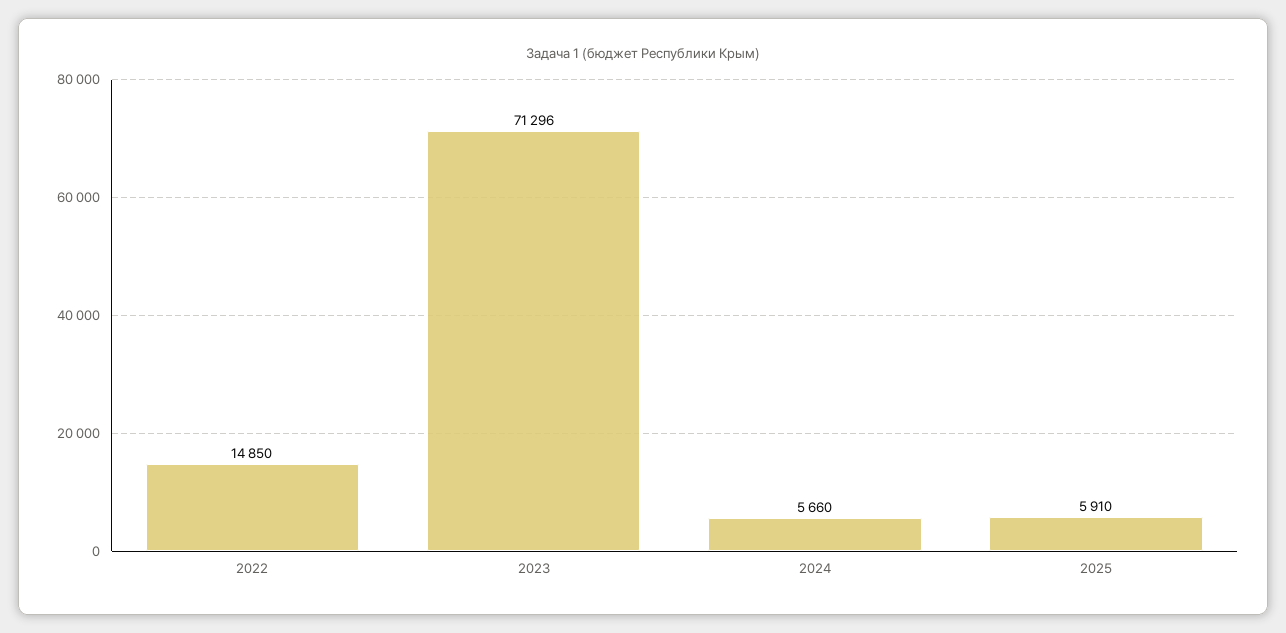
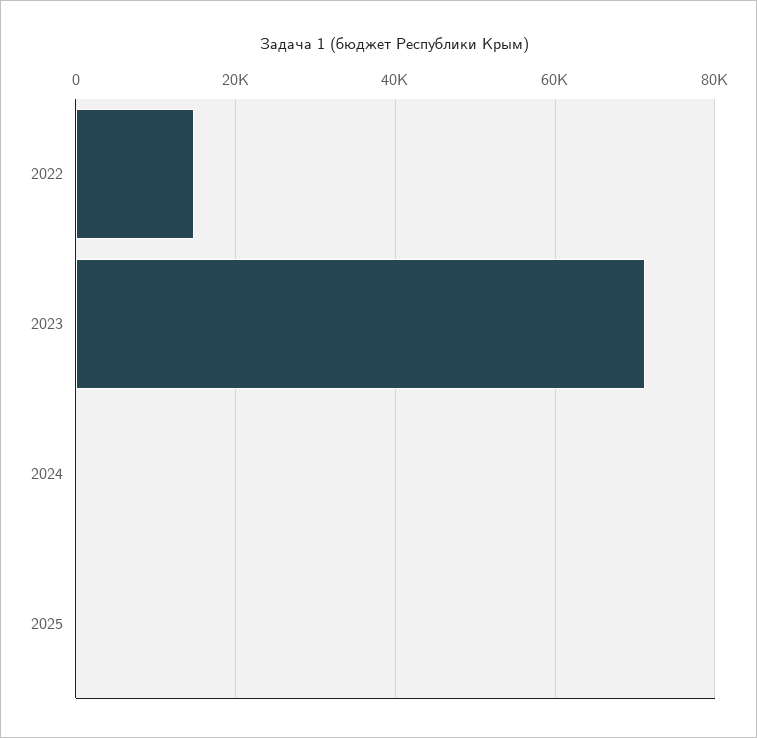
2024: 5660 -> 0
2025: 5910 -> 0

